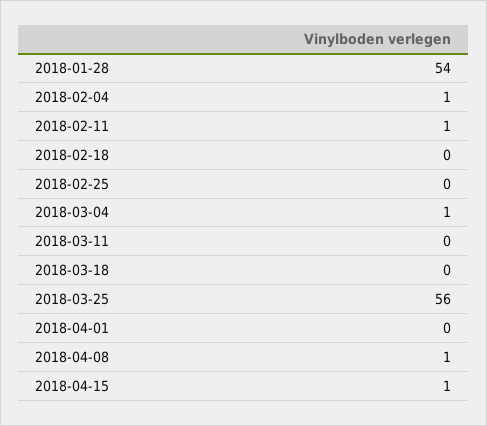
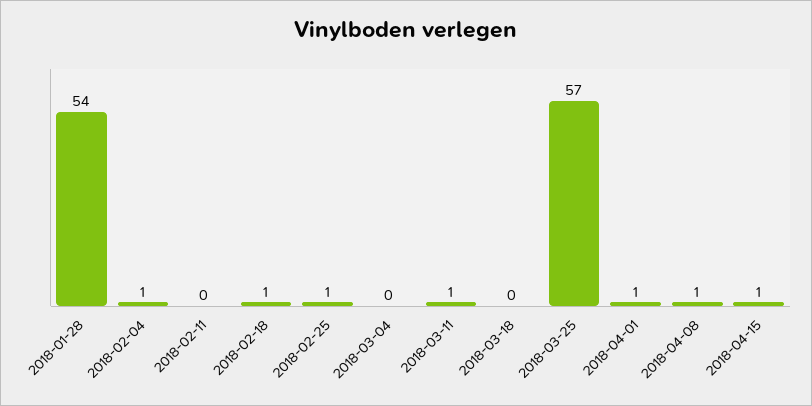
2018-02-11: 1 -> 0
2018-02-18: 0 -> 1
2018-02-25: 0 -> 1
2018-03-04: 1 -> 0
2018-03-11: 0 -> 1
2018-03-25: 56 -> 57
2018-04-01: 0 -> 1

